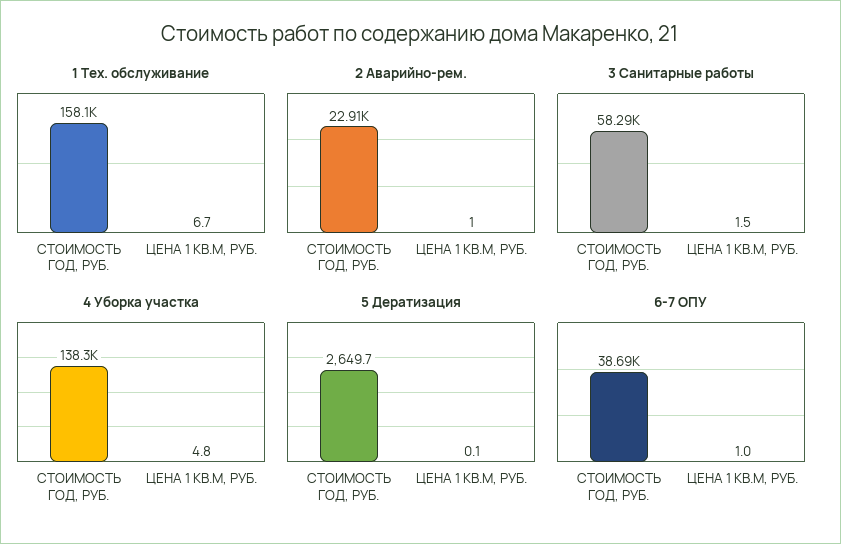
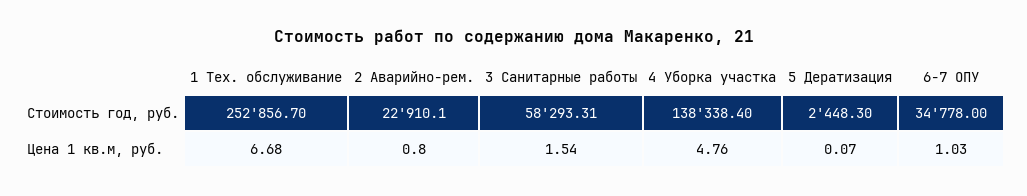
1 Тех. обслуживание, СТОИМОСТЬ ГОД, РУБ.: 158100 -> 252856.7
5 Дератизация, СТОИМОСТЬ ГОД, РУБ.: 2649.7 -> 2448.3
6-7 ОПУ, СТОИМОСТЬ ГОД, РУБ.: 38690 -> 34778

